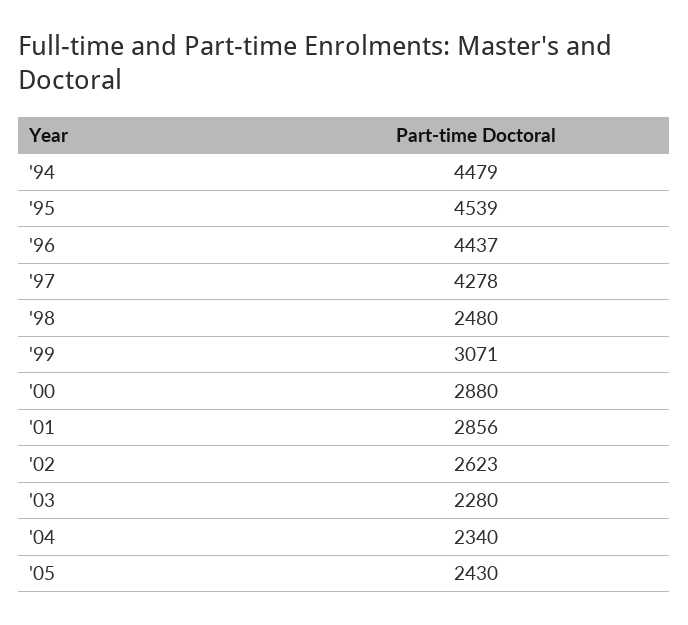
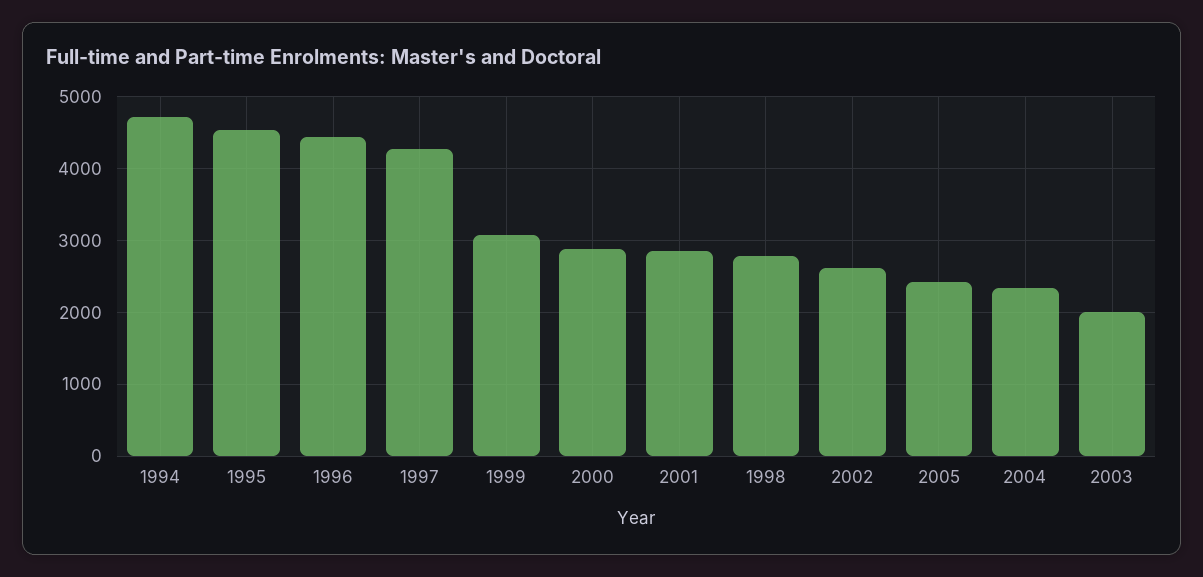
'94: 4479 -> 4700
'98: 2480 -> 2800
'03: 2280 -> 2000

